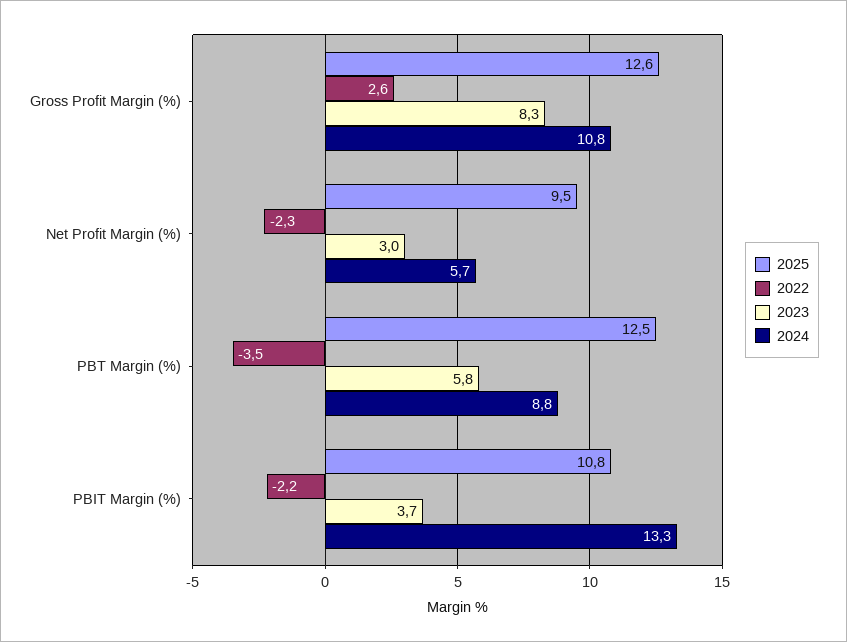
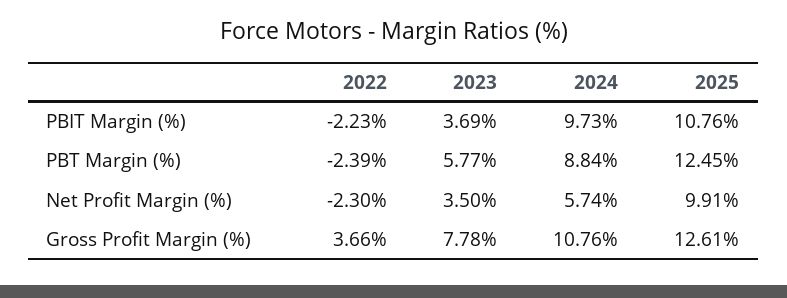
2022, Gross Profit Margin (%): 2.6 -> 3.66
2023, Gross Profit Margin (%): 8.3 -> 7.78
2025, Net Profit Margin (%): 9.5 -> 9.91
2023, Net Profit Margin (%): 3 -> 3.5
2022, PBT Margin (%): -3.5 -> -2.39
2024, PBIT Margin (%): 13.3 -> 9.73

